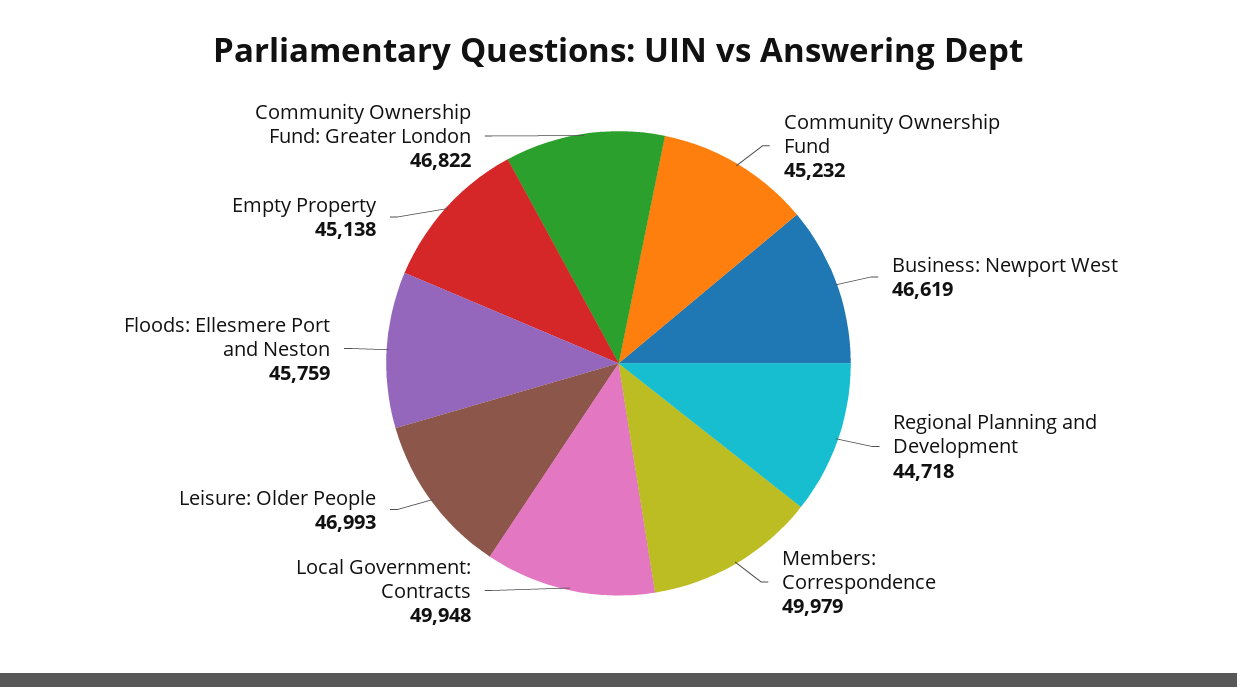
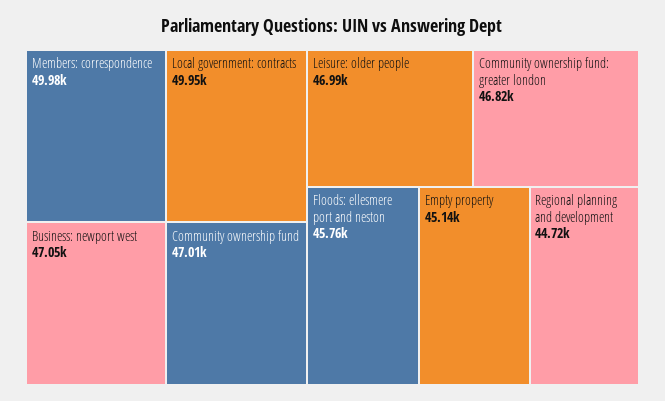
Community Ownership Fund: 45232 -> 47010
Business: Newport West: 46619 -> 47050

